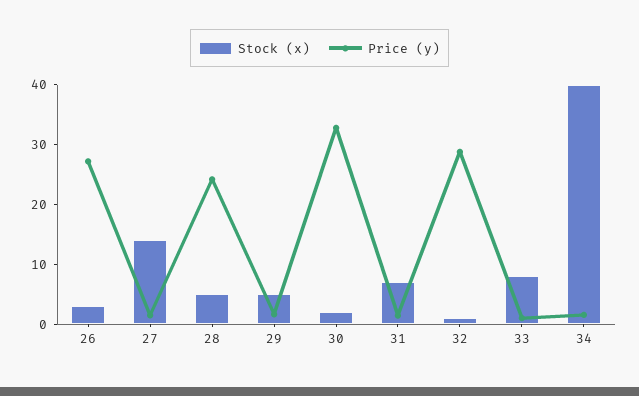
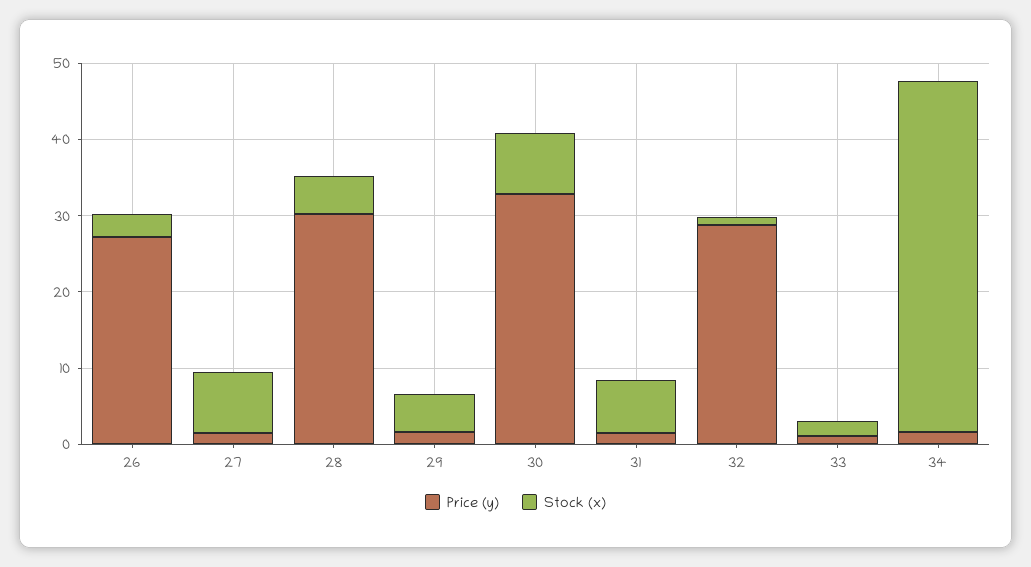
Stock (x), 27: 14 -> 8
Price (y), 28: 24 -> 30
Stock (x), 30: 2 -> 8
Stock (x), 33: 8 -> 2
Stock (x), 34: 40 -> 46

